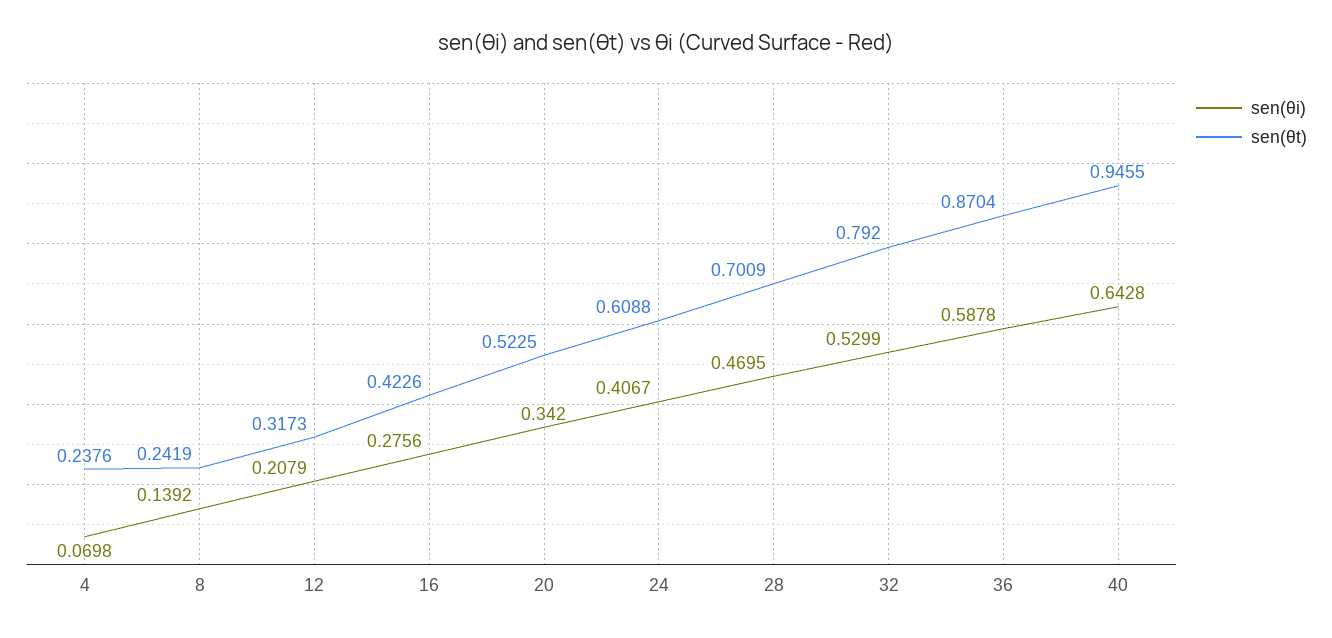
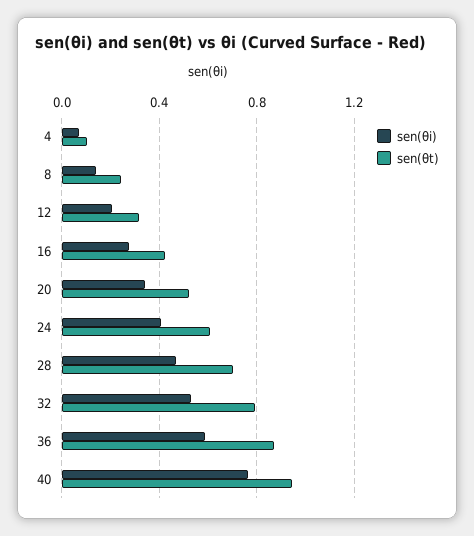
sen(θt), 4: 0.2376 -> 0.1
sen(θi), 40: 0.6428 -> 0.75

